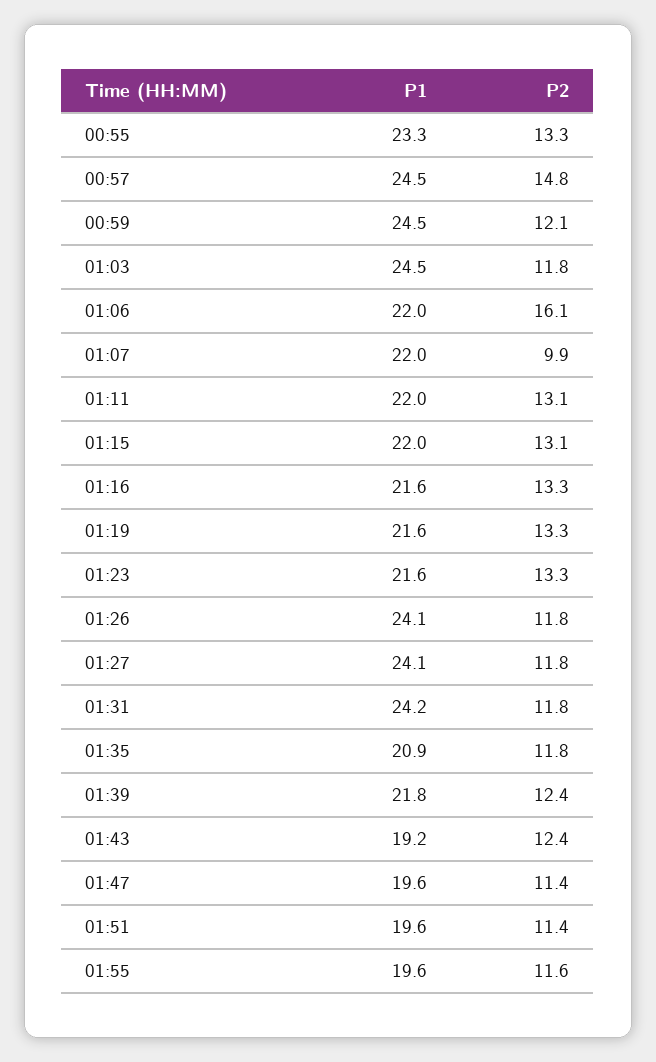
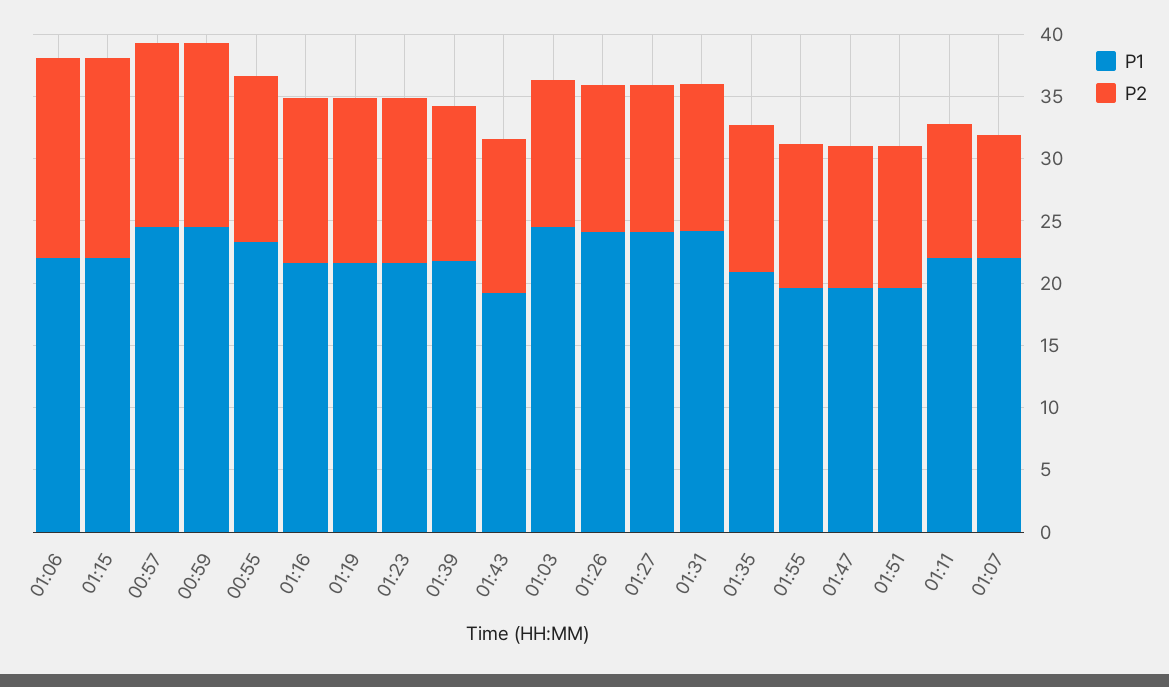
P2, 00:59: 12.1 -> 15
P2, 01:11: 13.1 -> 11
P2, 01:15: 13.1 -> 16

